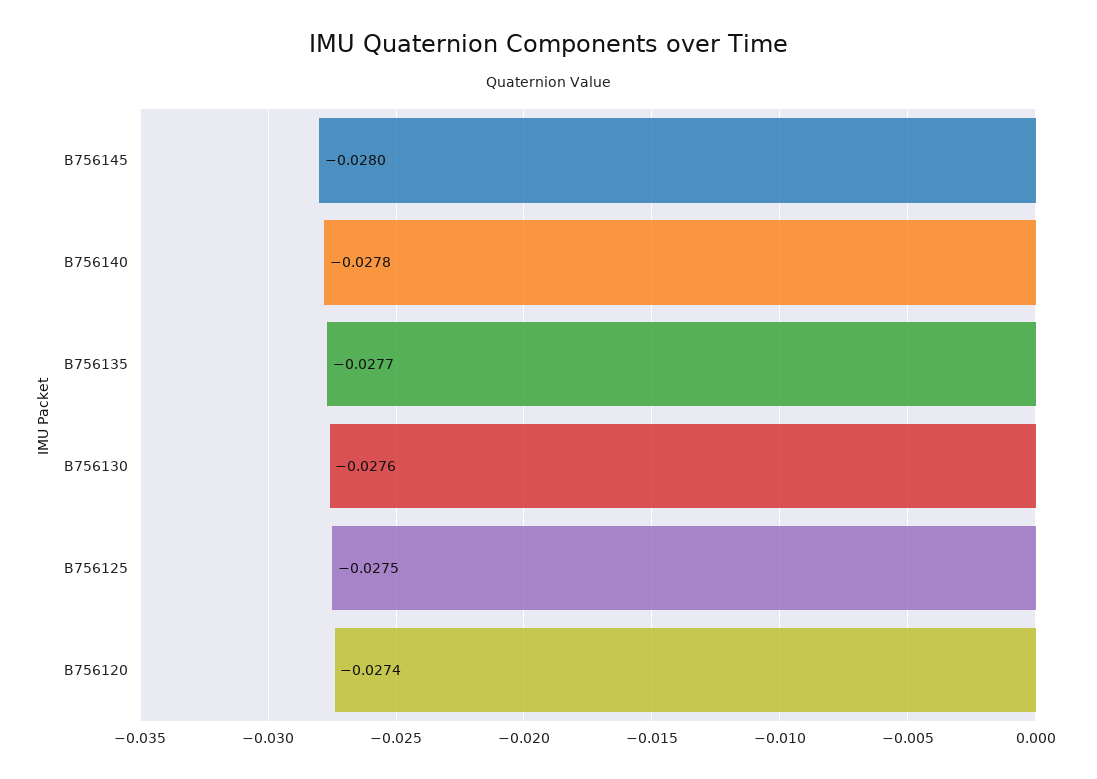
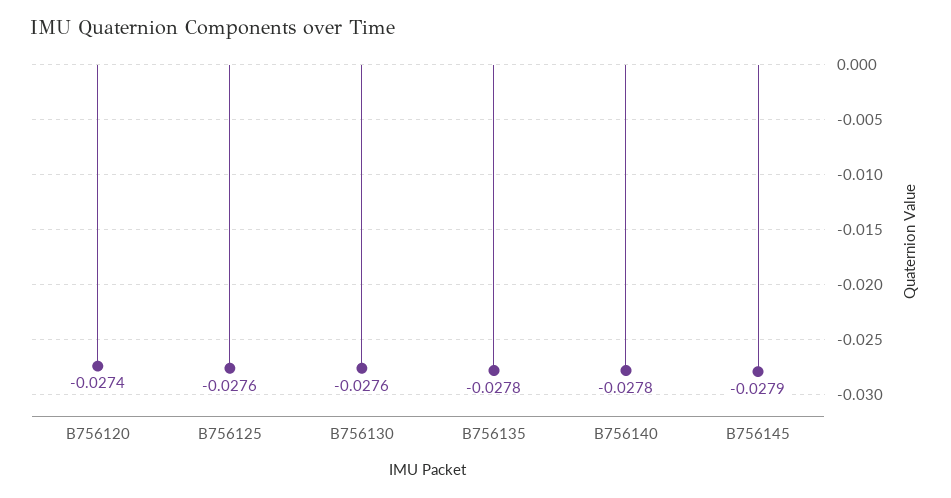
B756145: -0.028 -> -0.0279
B756135: -0.0277 -> -0.0278
B756125: -0.0275 -> -0.0276

